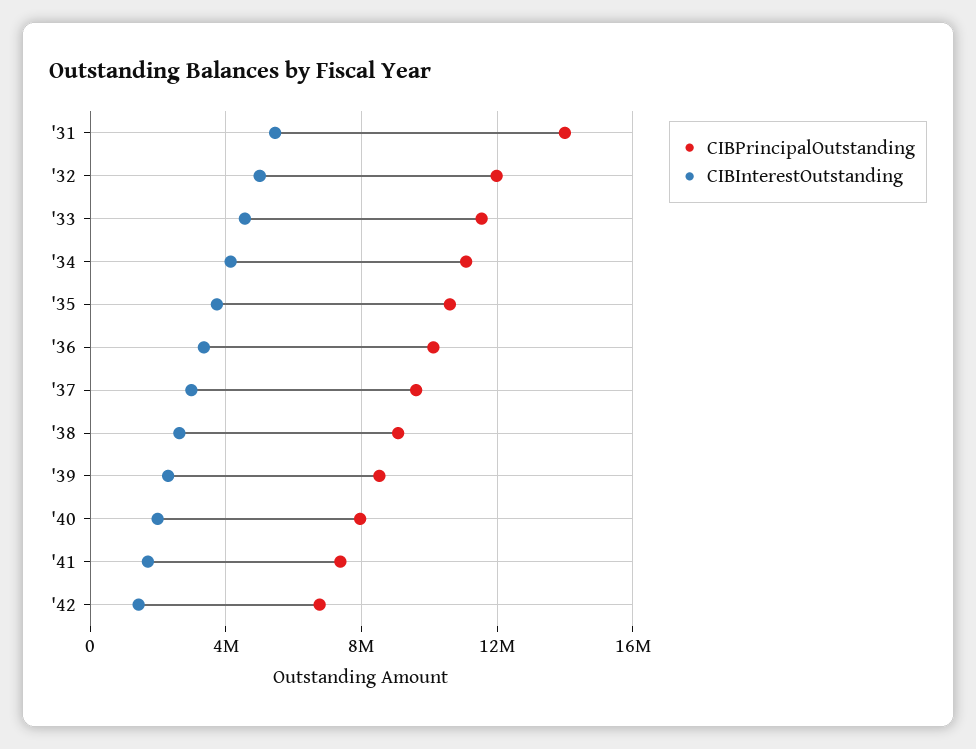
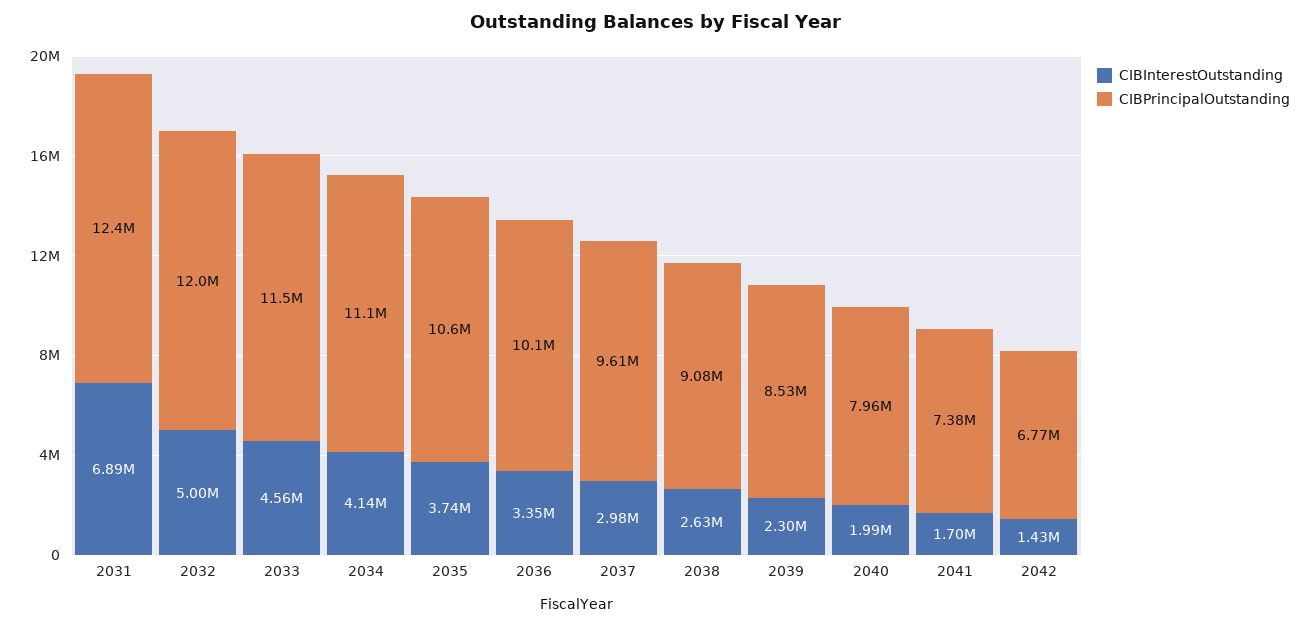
CIBPrincipalOutstanding, '31: 14000000 -> 12400000
CIBInterestOutstanding, '31: 5500000 -> 6890000

